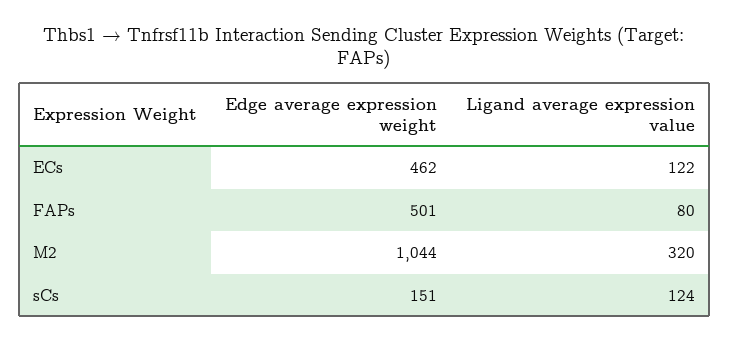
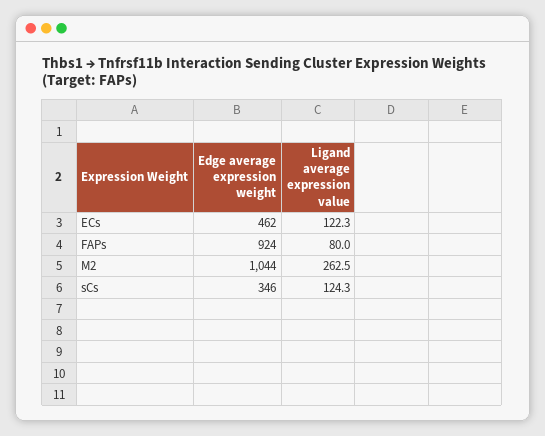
Edge average expression weight, FAPs: 501 -> 924
Ligand average expression value, M2: 320 -> 262.5
Edge average expression weight, sCs: 151 -> 346

